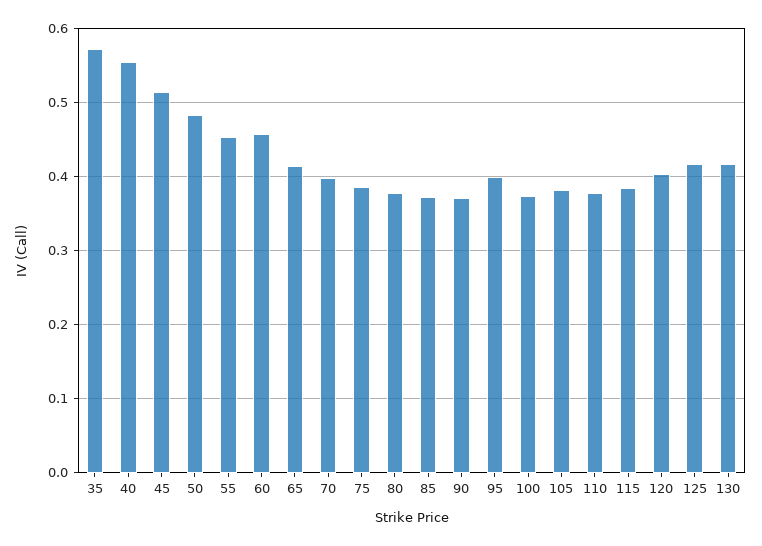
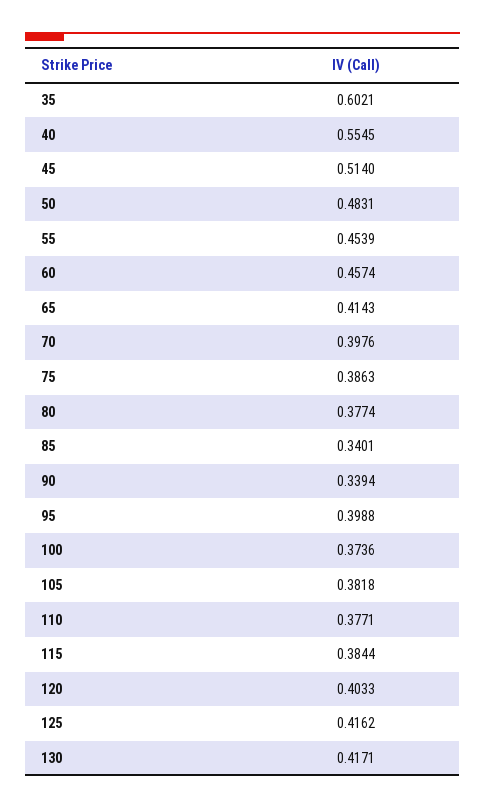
35: 0.57 -> 0.6021
85: 0.37 -> 0.3401
90: 0.37 -> 0.3394

